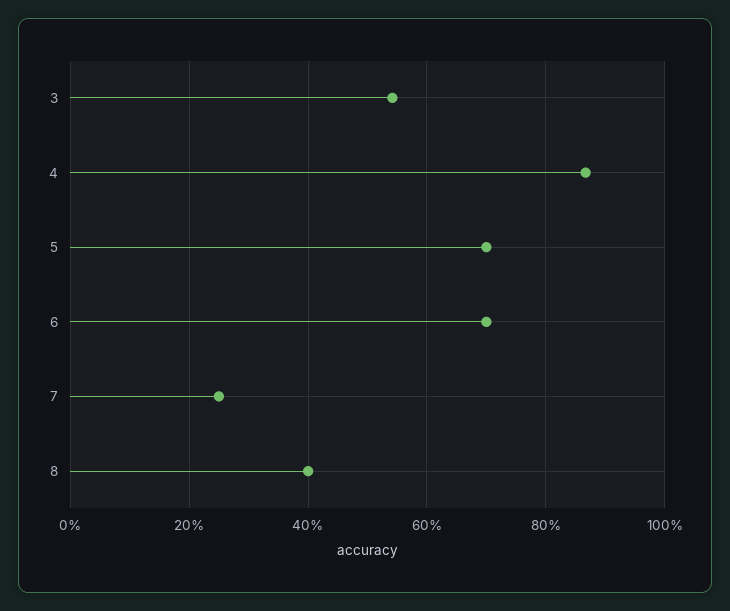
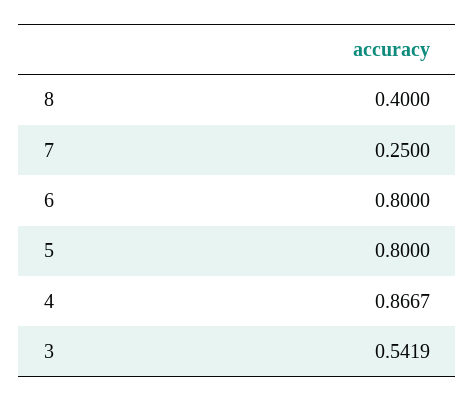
5: 0.7 -> 0.8
6: 0.7 -> 0.8

